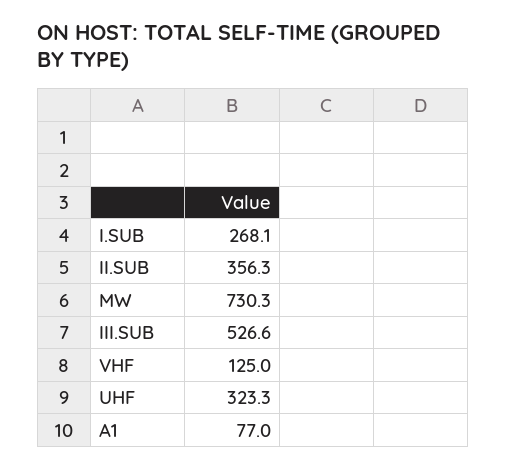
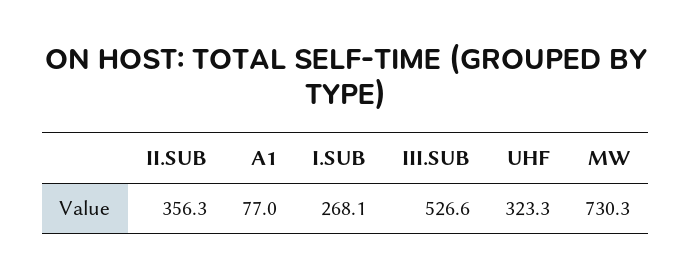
VHF: 125 -> none

